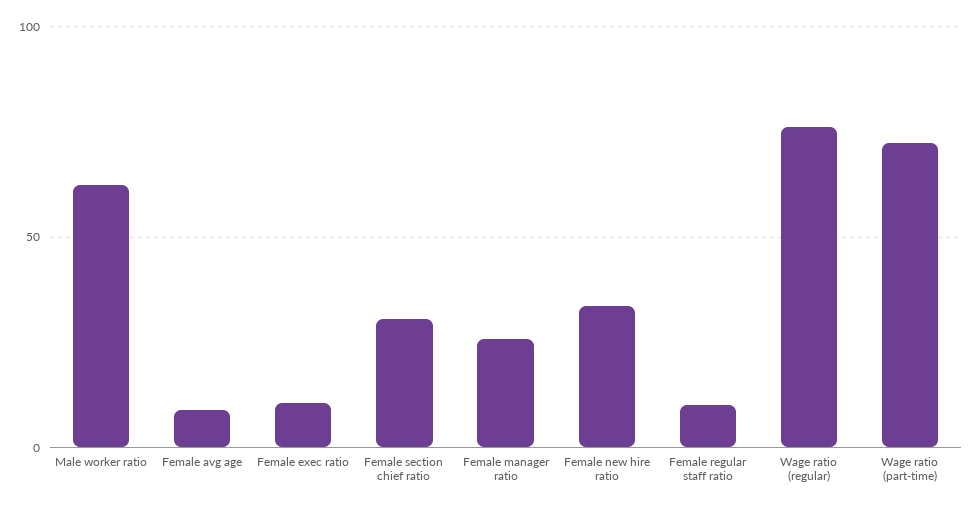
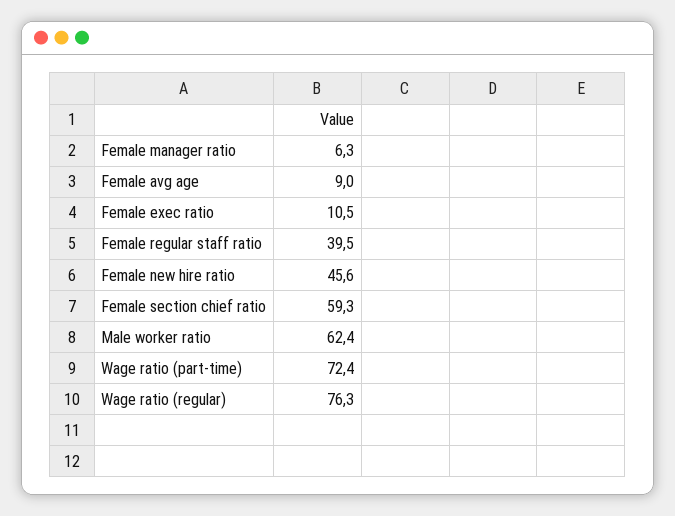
Female section chief ratio: 30 -> 59.3
Female manager ratio: 25 -> 6.3
Female new hire ratio: 35 -> 45.6
Female regular staff ratio: 10 -> 39.5

